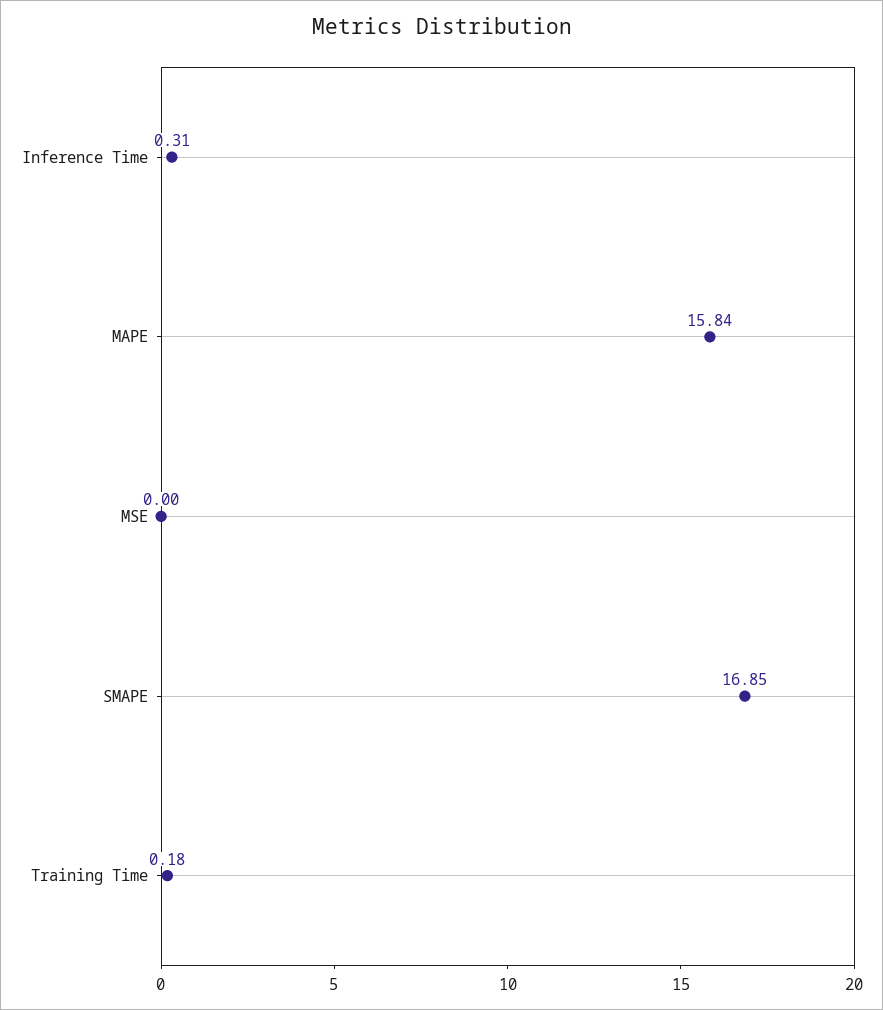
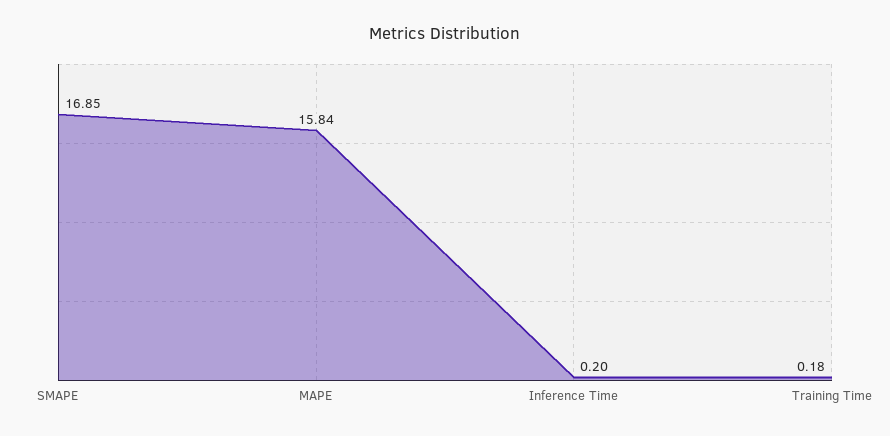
Inference Time: 0.31 -> 0.2
MSE: 0 -> none

